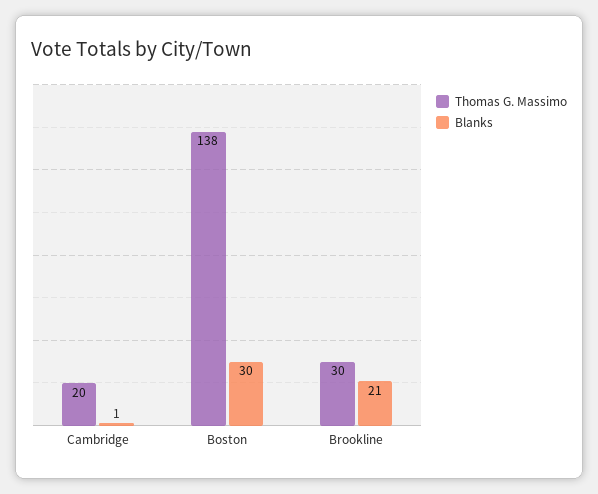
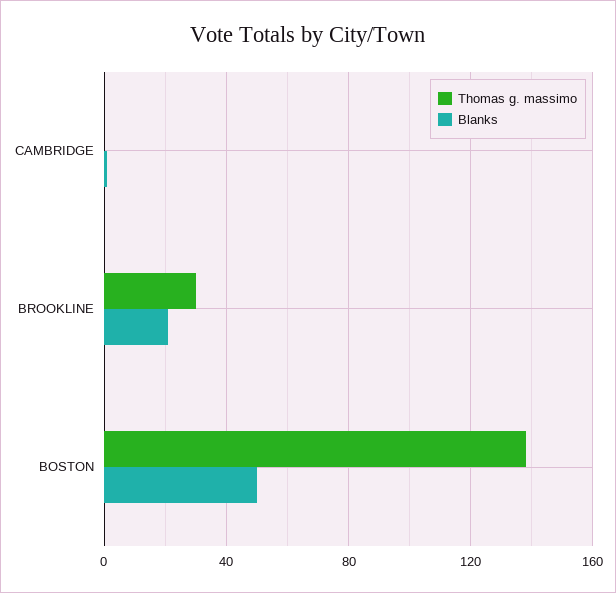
Thomas G. Massimo, Cambridge: 20 -> 0
Blanks, Boston: 30 -> 50

